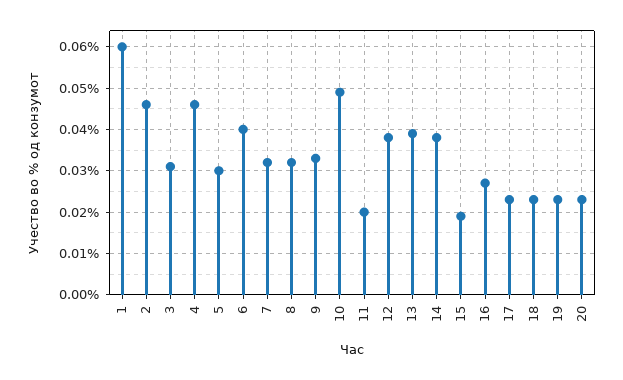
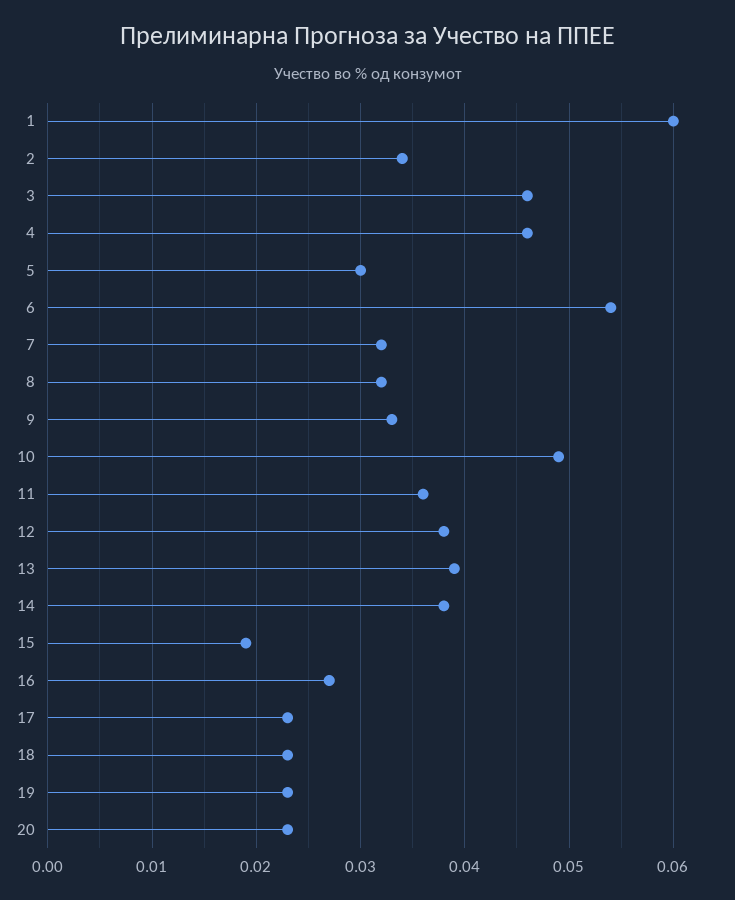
2: 0.045 -> 0.034
3: 0.03 -> 0.046
6: 0.04 -> 0.054
11: 0.02 -> 0.036

